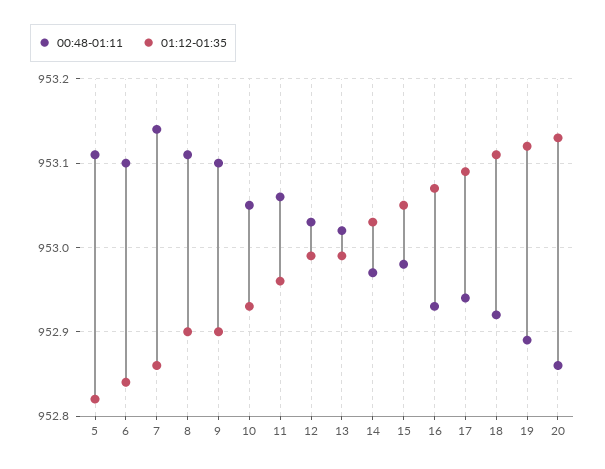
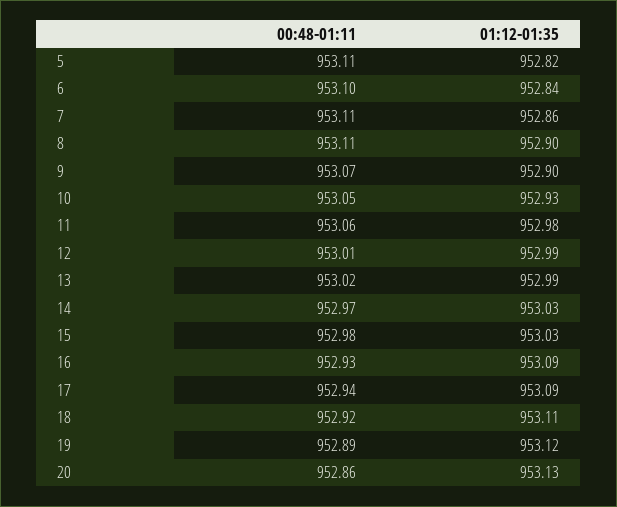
00:48-01:11, 7: 953.14 -> 953.11
00:48-01:11, 9: 953.1 -> 953.07
01:12-01:35, 11: 952.96 -> 952.98
00:48-01:11, 12: 953.03 -> 953.01
01:12-01:35, 15: 953.05 -> 953.03
01:12-01:35, 16: 953.07 -> 953.09

